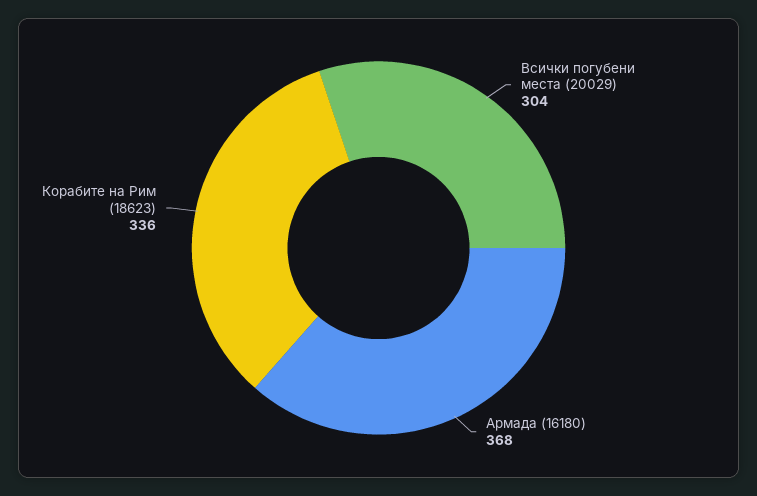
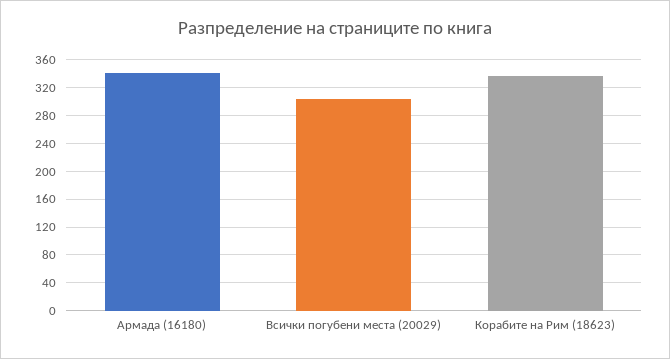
Армада (16180): 368 -> 340

